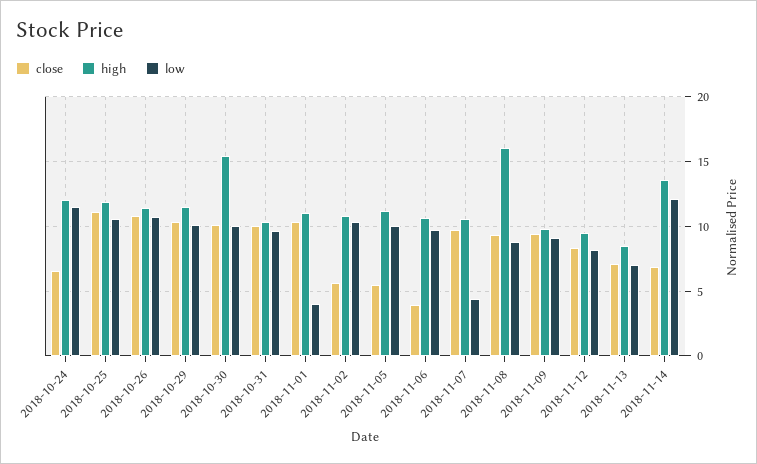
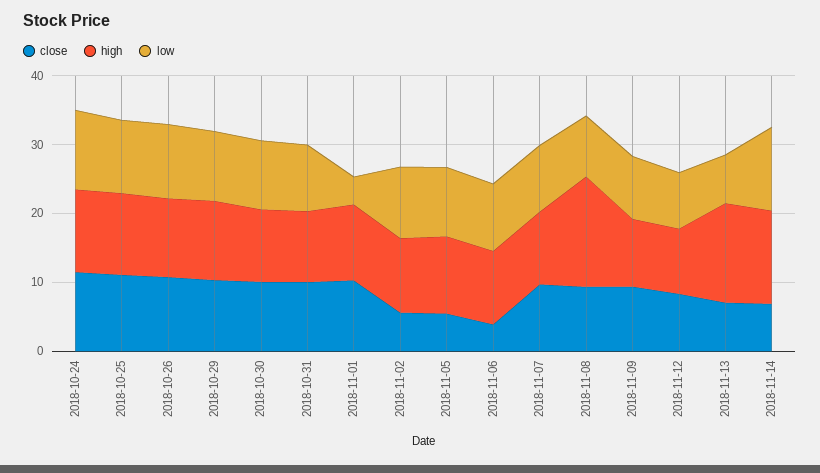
close, 2018-10-24: 6.5 -> 12
high, 2018-10-30: 15.5 -> 10
low, 2018-11-07: 4.5 -> 10
high, 2018-11-13: 8.5 -> 14

